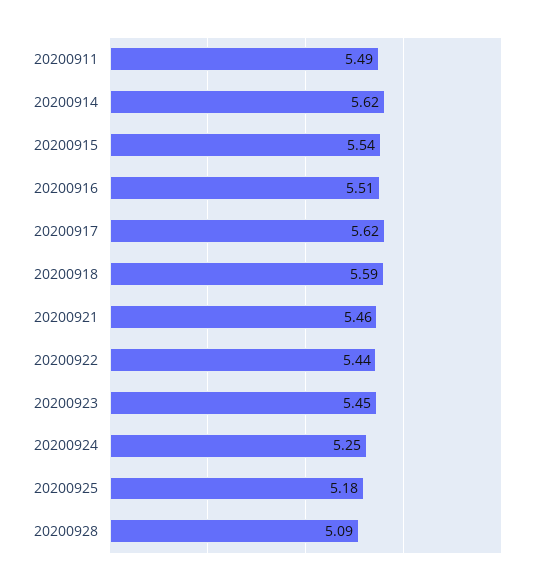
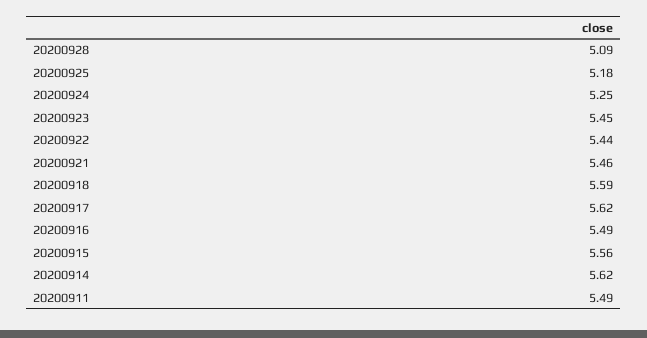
20200915: 5.54 -> 5.56
20200916: 5.51 -> 5.49

